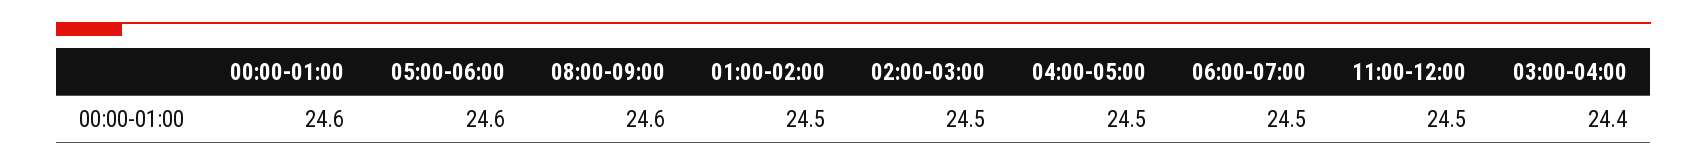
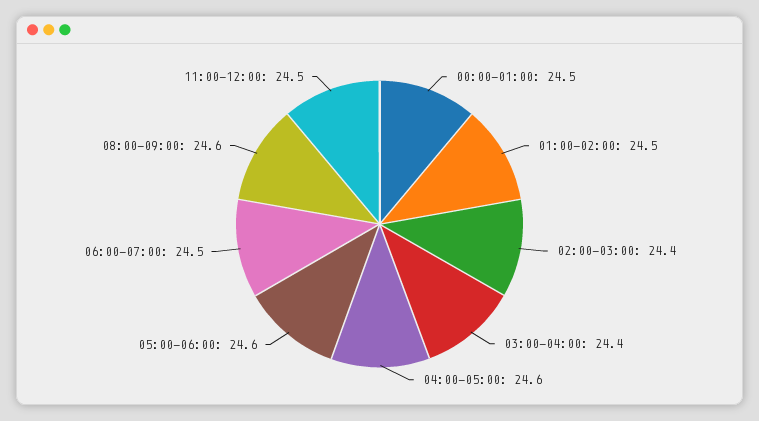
00:00-01:00: 24.6 -> 24.5
02:00-03:00: 24.5 -> 24.4
04:00-05:00: 24.5 -> 24.6

